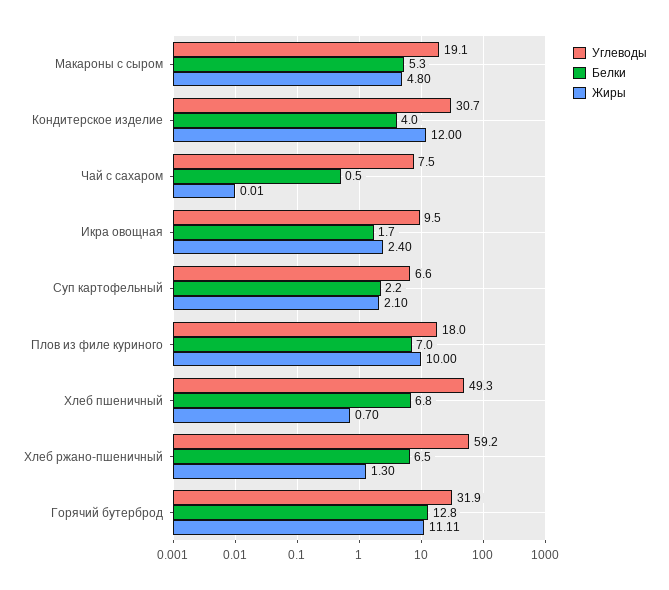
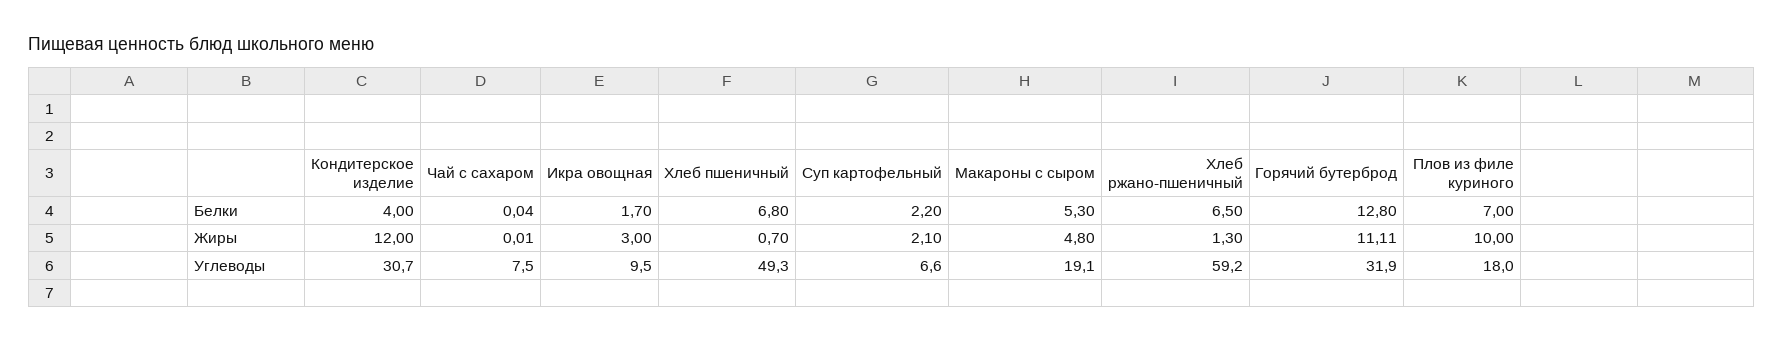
Белки, Чай с сахаром: 0.5 -> 0.04
Жиры, Икра овощная: 2.4 -> 3

